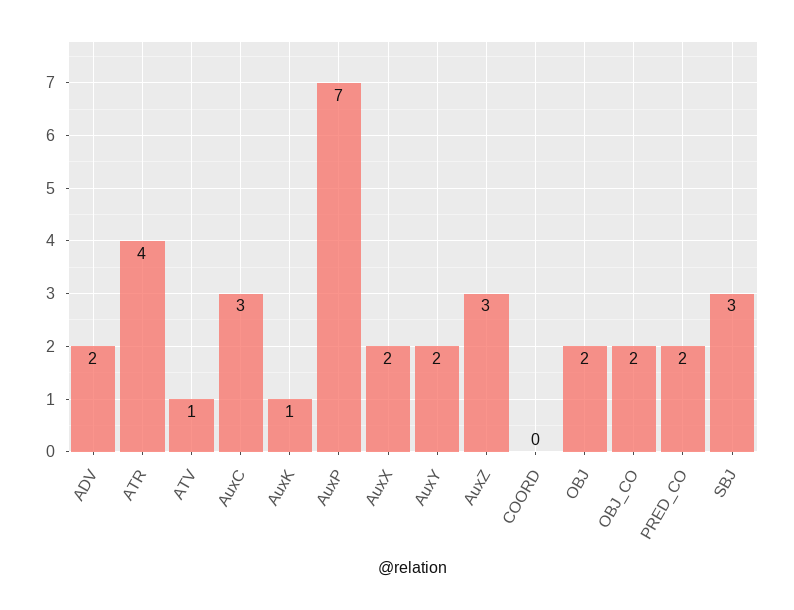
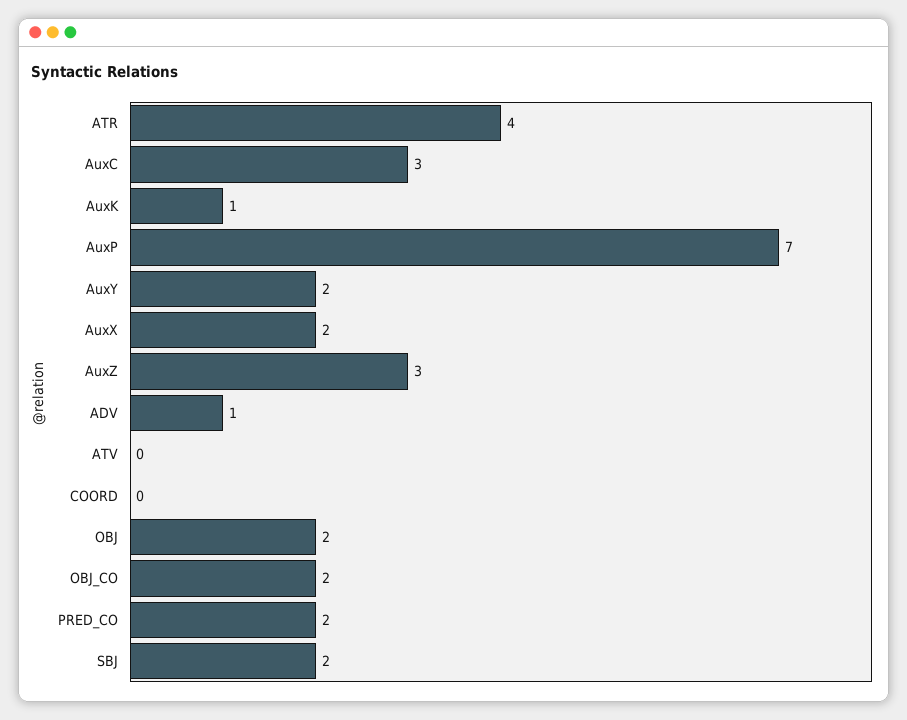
ADV: 2 -> 1
ATV: 1 -> 0
SBJ: 3 -> 2

